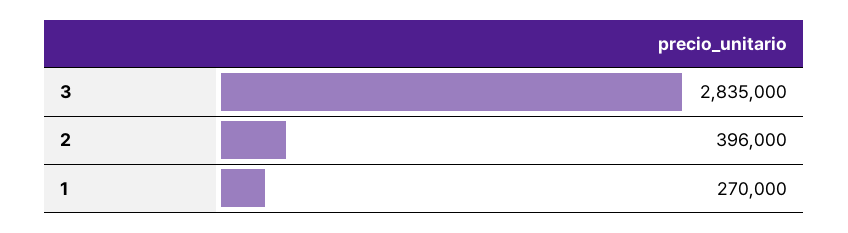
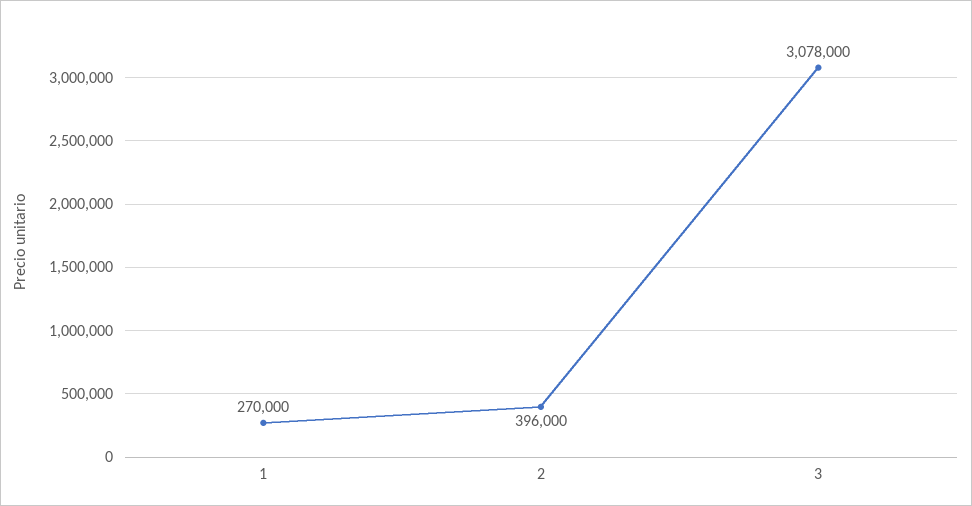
3: 2835000 -> 3078000

